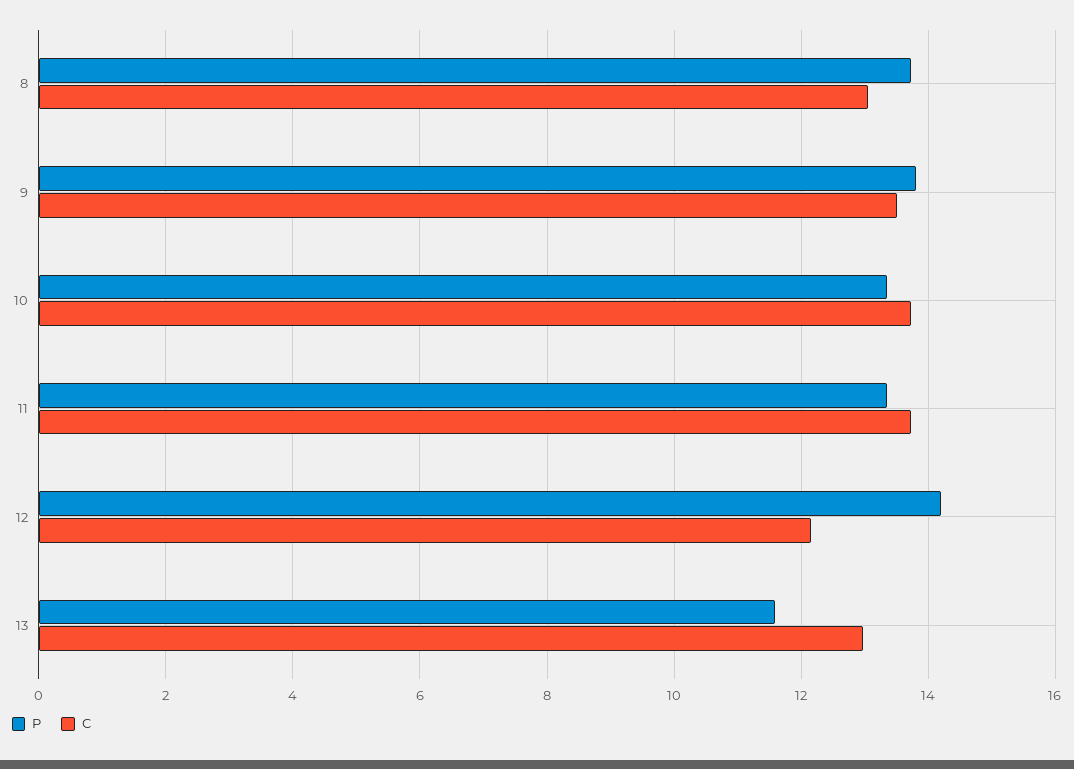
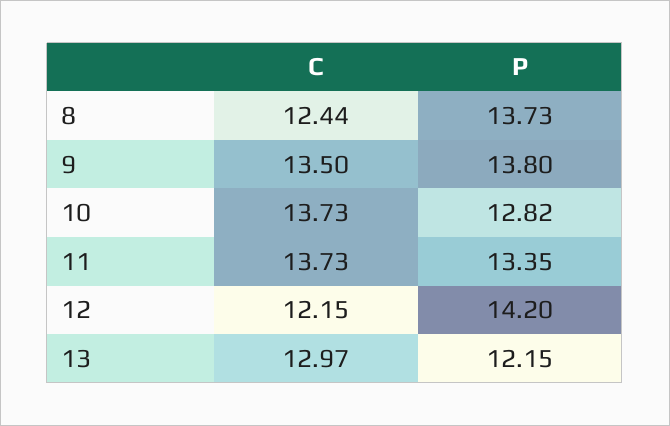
C, 8: 13 -> 12.44
P, 10: 13.4 -> 12.82
P, 13: 11.6 -> 12.15

